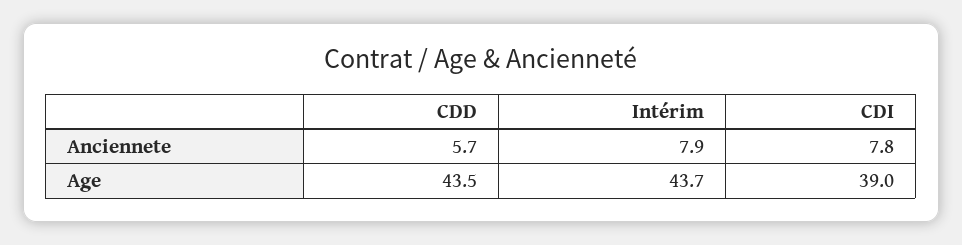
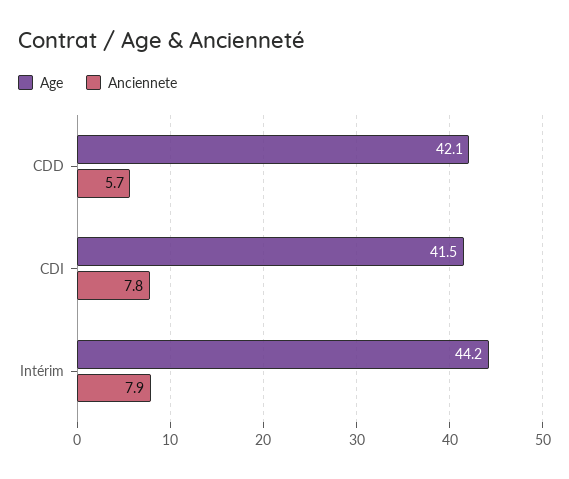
Age, CDD: 43.5 -> 42.1
Age, Intérim: 43.7 -> 44.2
Age, CDI: 39 -> 41.5

